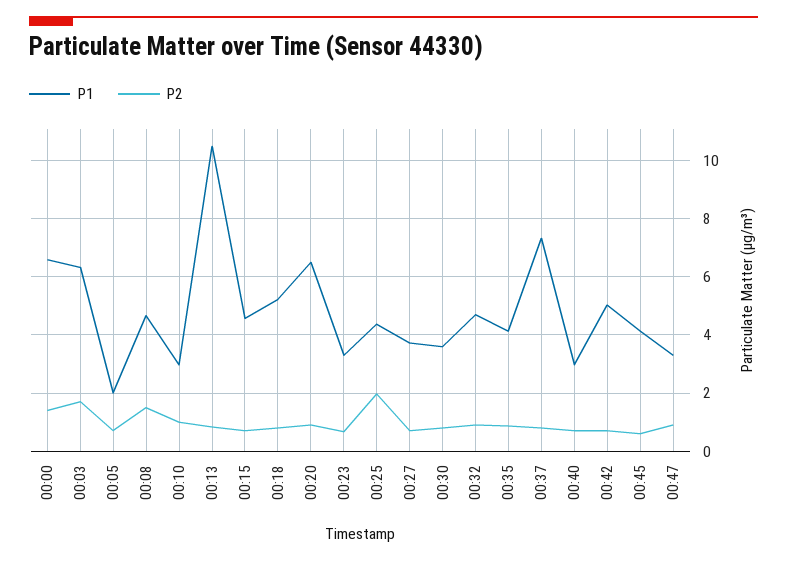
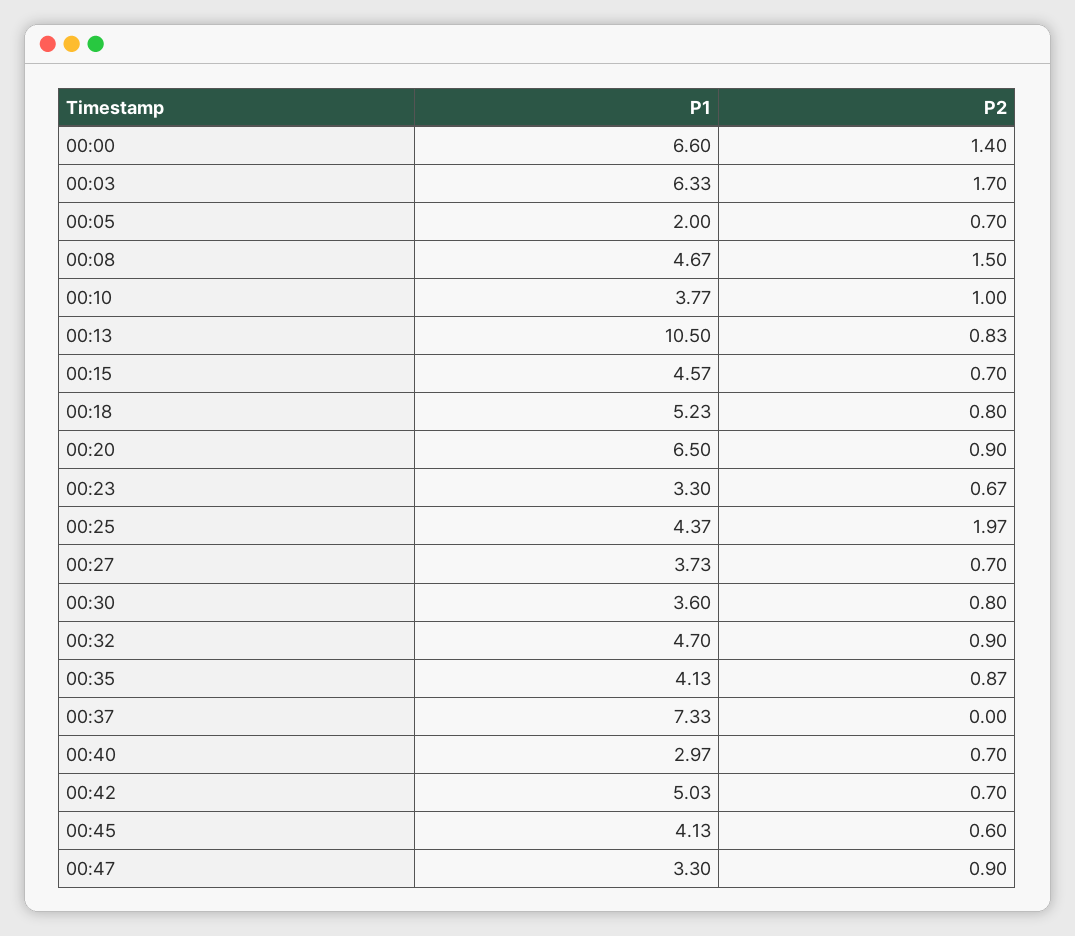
P1, 00:10: 3 -> 3.77
P2, 00:37: 0.75 -> 0

